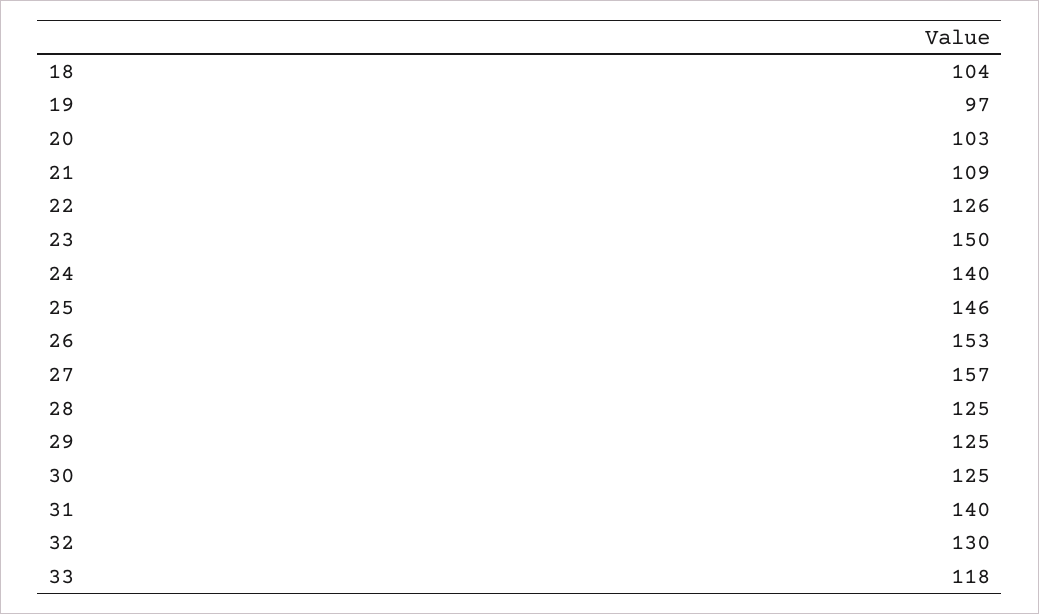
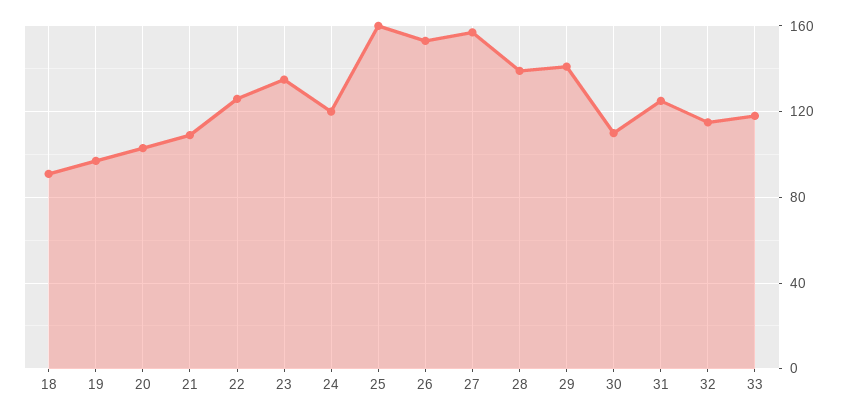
18: 104 -> 90
23: 150 -> 135
24: 140 -> 120
25: 146 -> 160
28: 125 -> 140
29: 125 -> 140
30: 125 -> 110
31: 140 -> 125
32: 130 -> 115

